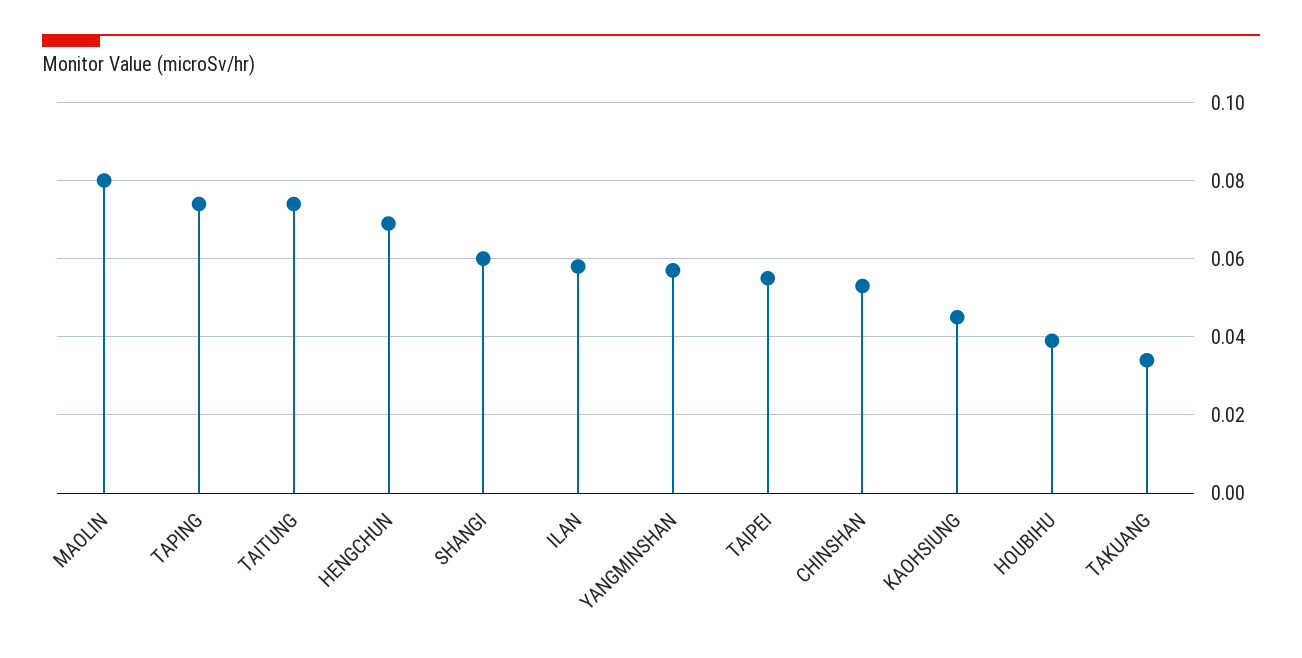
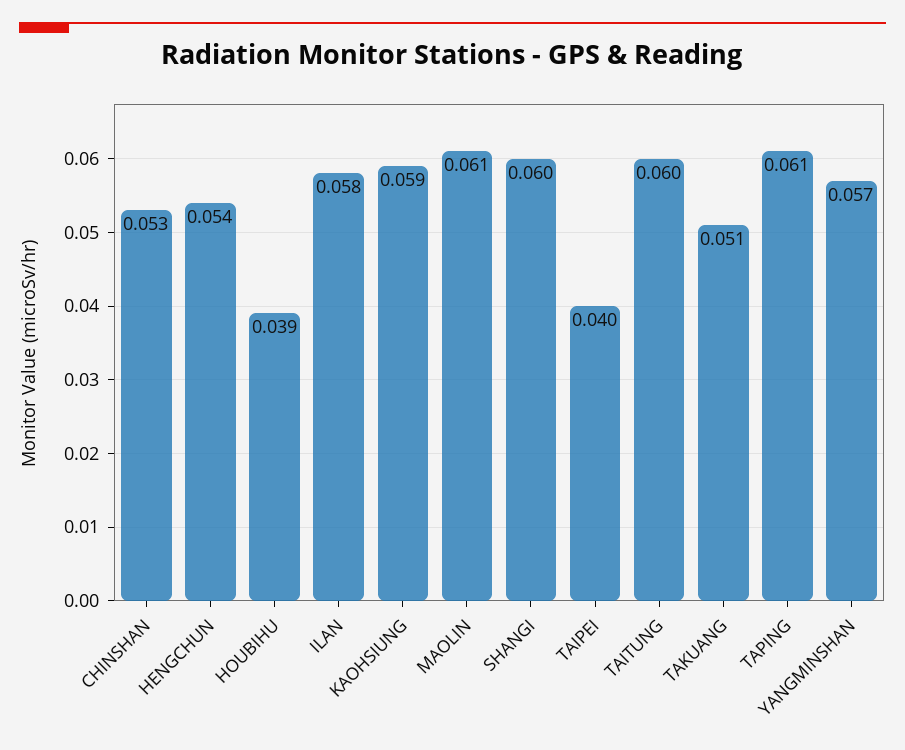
MAOLIN: 0.08 -> 0.061
TAPING: 0.075 -> 0.061
TAITUNG: 0.075 -> 0.06
HENGCHUN: 0.07 -> 0.054
TAIPEI: 0.055 -> 0.04
KAOHSIUNG: 0.045 -> 0.059
TAKUANG: 0.035 -> 0.051

